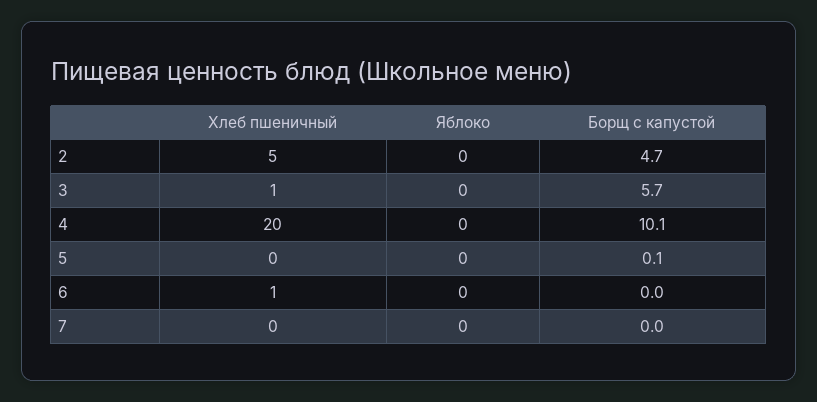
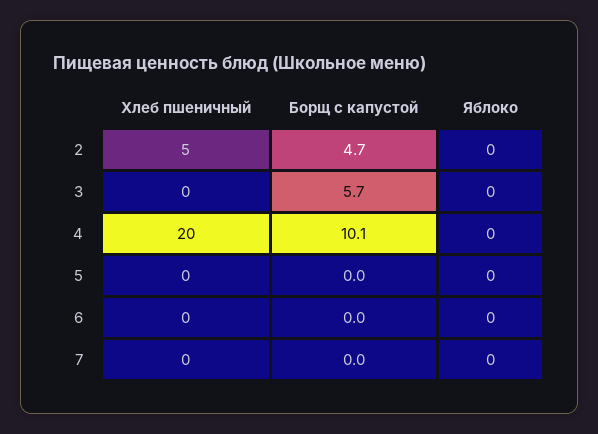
Хлеб пшеничный, 3: 1 -> 0
Борщ с капустой, 5: 0.1 -> 0
Хлеб пшеничный, 6: 1 -> 0

